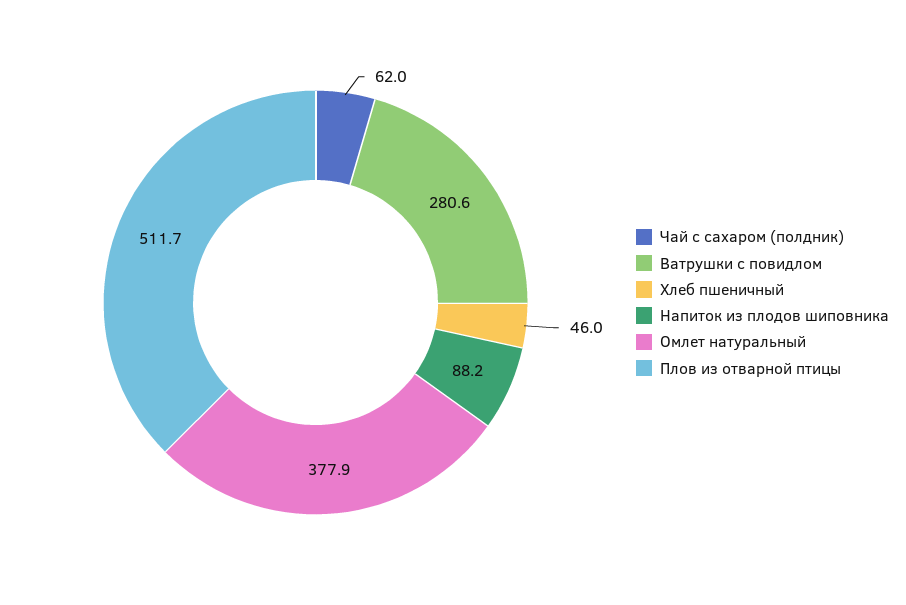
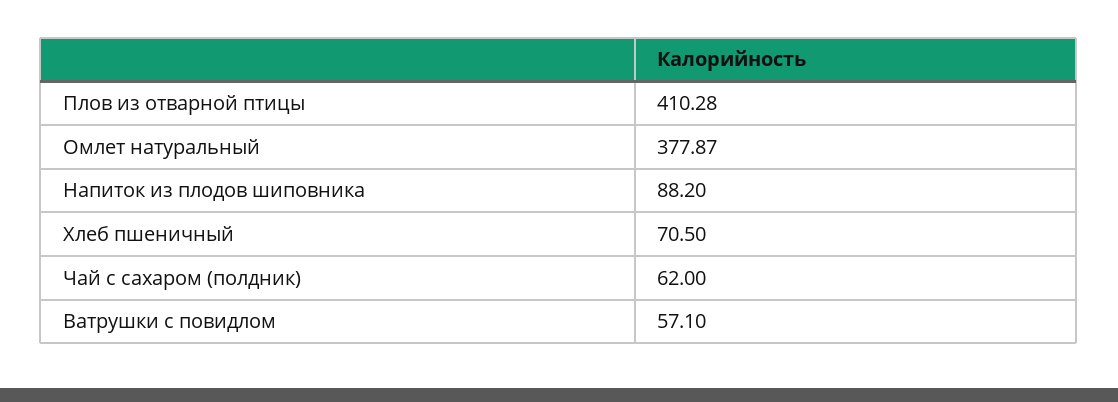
Ватрушки с повидлом: 280.6 -> 57.1
Хлеб пшеничный: 46 -> 70.5
Плов из отварной птицы: 511.7 -> 410.28

